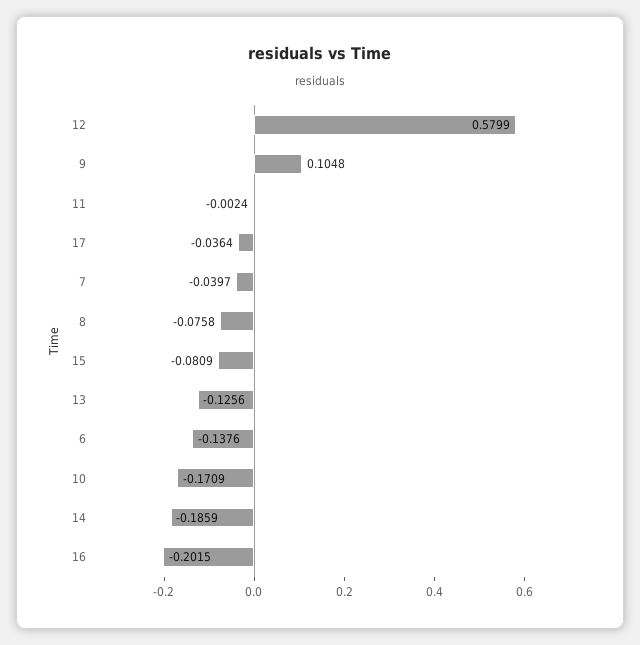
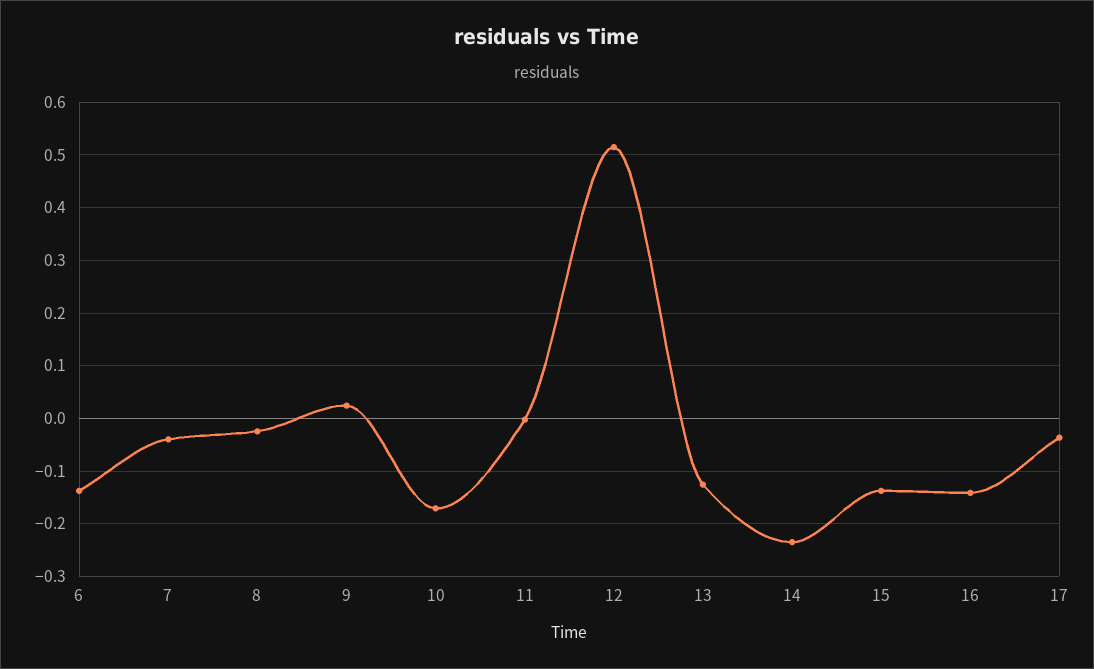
12: 0.5799 -> 0.52
9: 0.1048 -> 0.02
8: -0.0758 -> -0.02
15: -0.0809 -> -0.14
14: -0.1859 -> -0.24
16: -0.2015 -> -0.14

